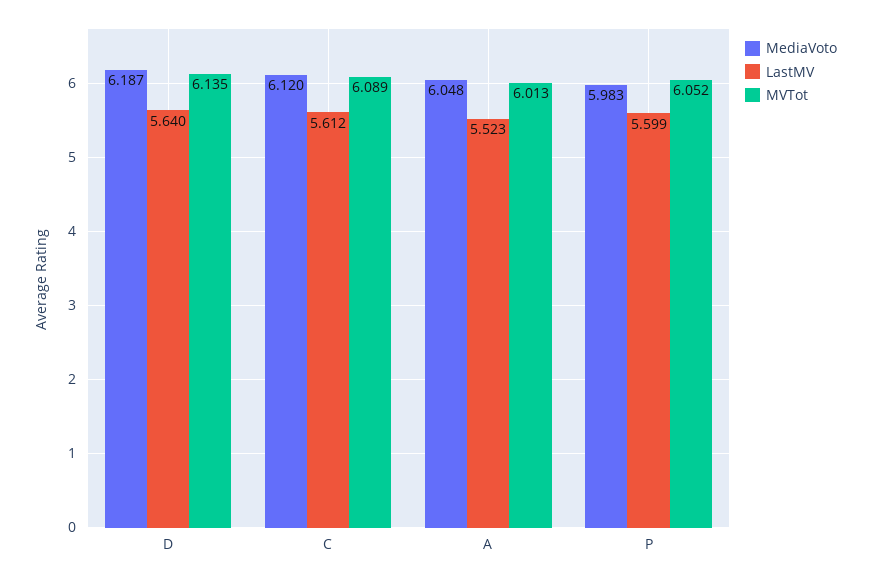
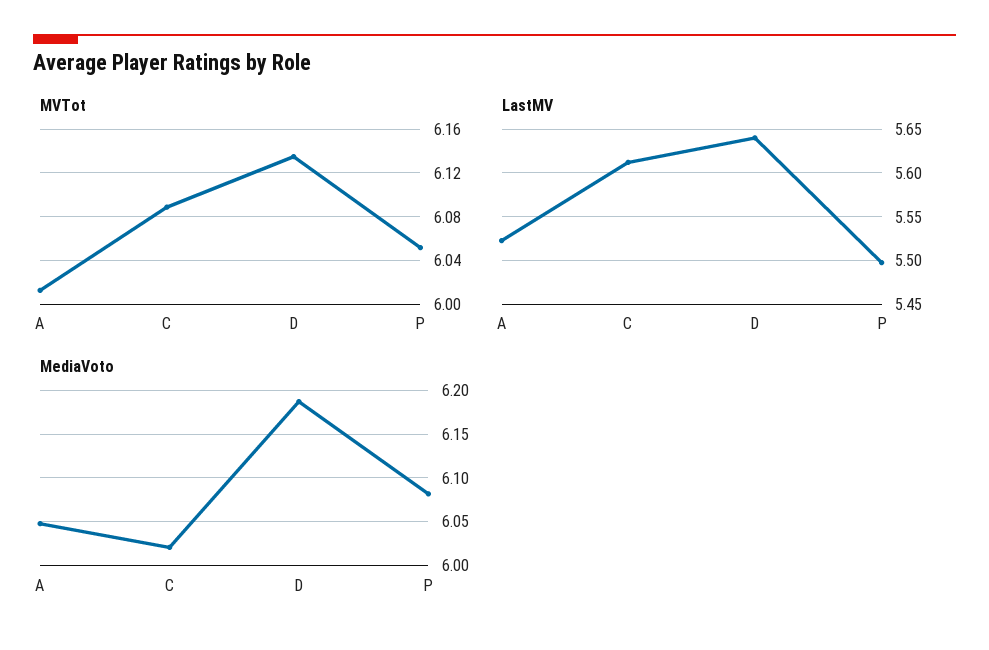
MediaVoto, C: 6.12 -> 6.02
MediaVoto, P: 5.983 -> 6.08
LastMV, P: 5.599 -> 5.5

